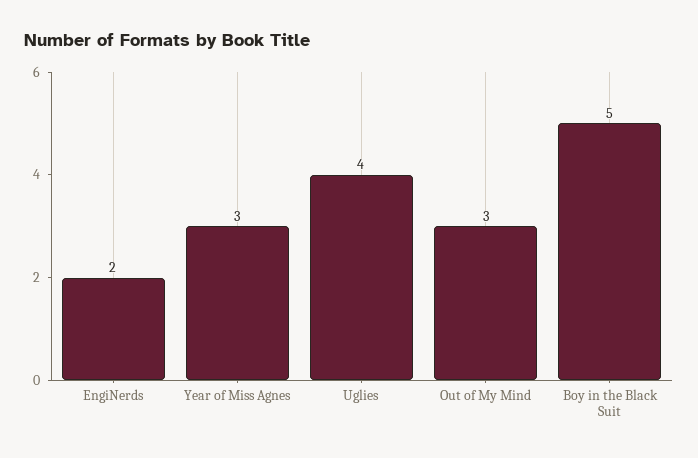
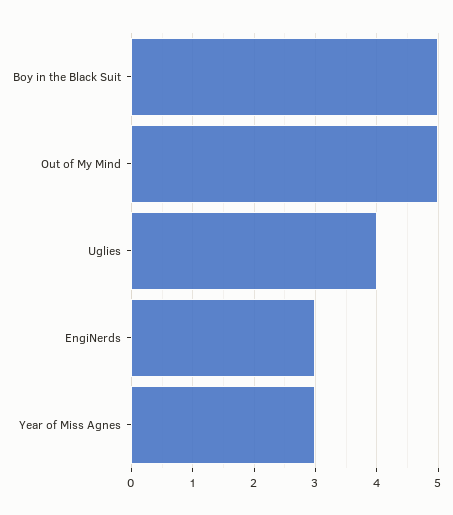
EngiNerds: 2 -> 3
Out of My Mind: 3 -> 5

